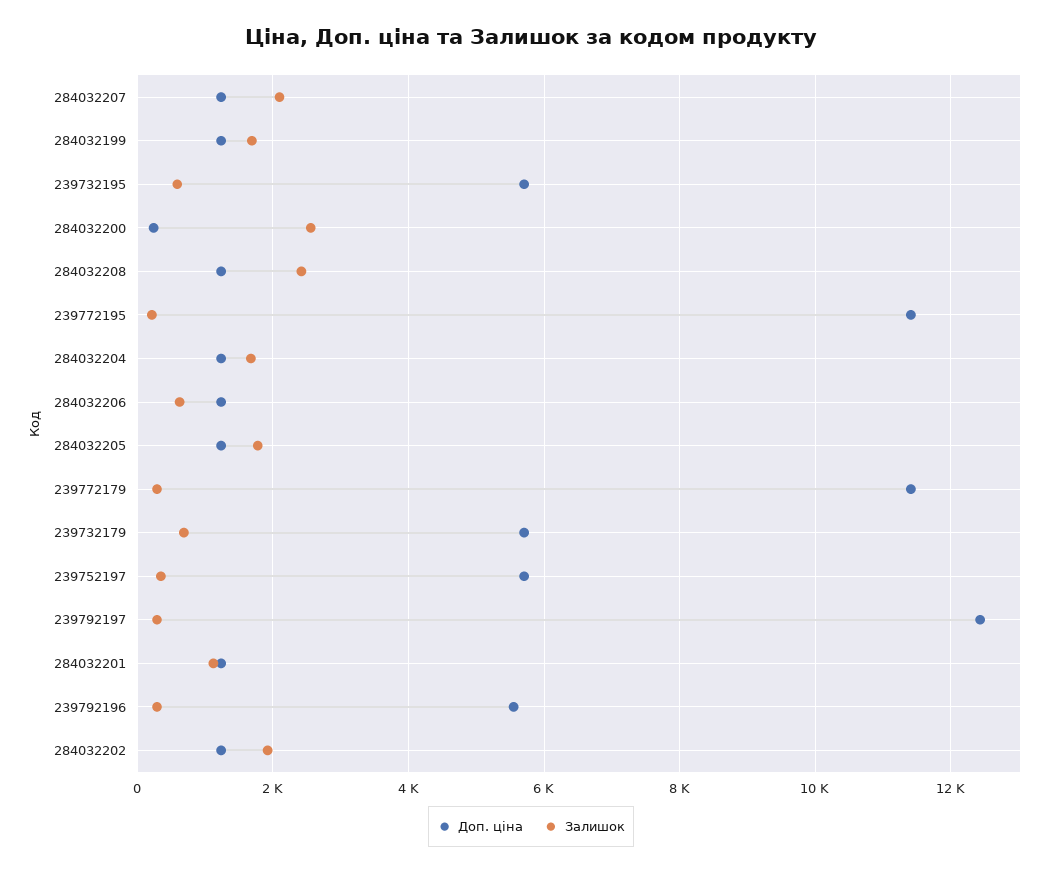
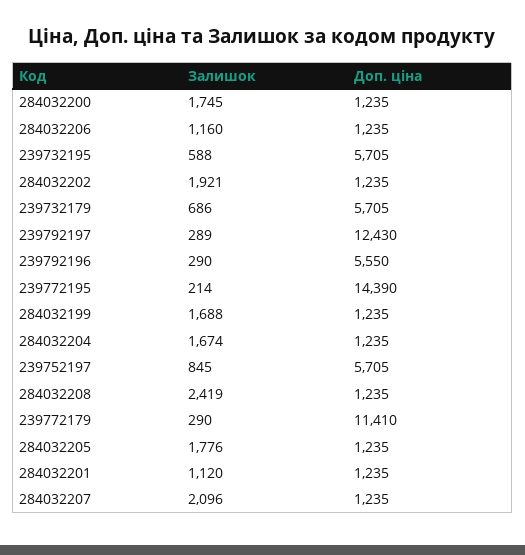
Доп. ціна, 284032200: 200 -> 1235
Залишок, 284032200: 2600 -> 1745
Доп. ціна, 239772195: 11400 -> 14390
Залишок, 284032206: 600 -> 1160
Залишок, 239752197: 400 -> 845

